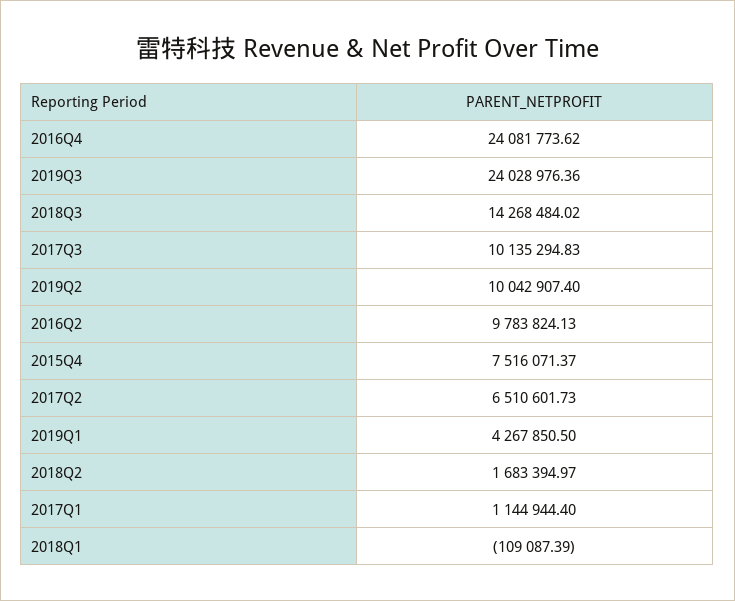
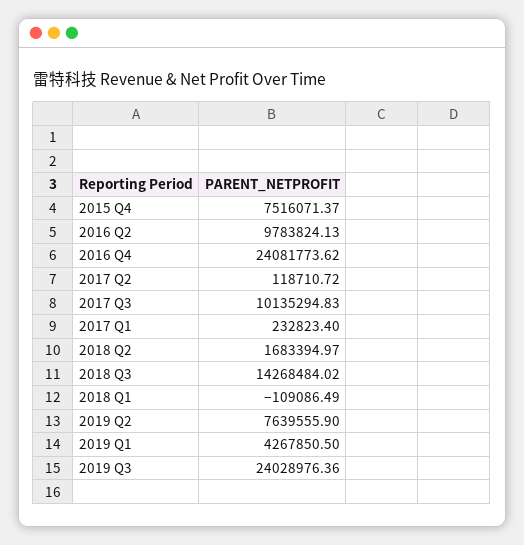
2019Q2: 10042907.4 -> 7639555.9
2017Q2: 6510601.73 -> 118710.72
2017Q1: 1144944.4 -> 232823.4
2018Q1: -109087.39 -> -109086.49

